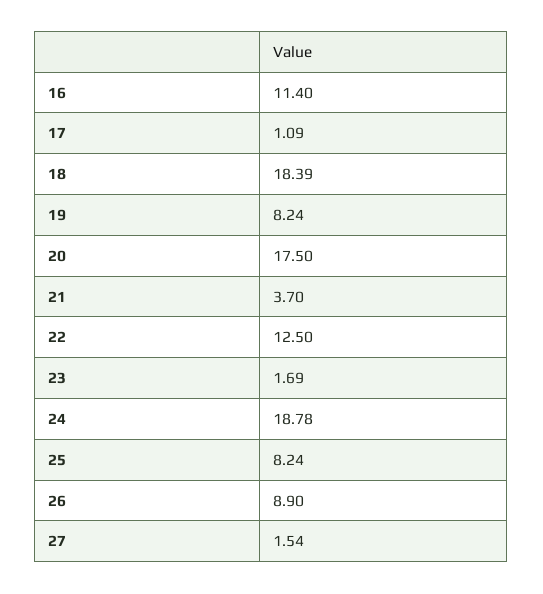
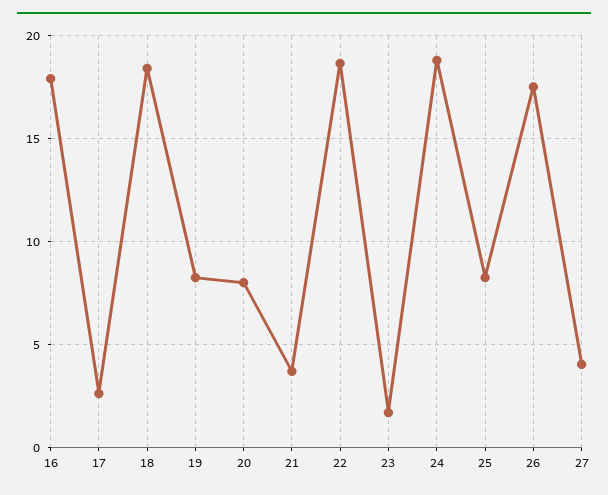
16: 11.4 -> 18
17: 1.09 -> 2.5
20: 17.5 -> 8
22: 12.5 -> 18.5
26: 8.9 -> 17.5
27: 1.54 -> 4

